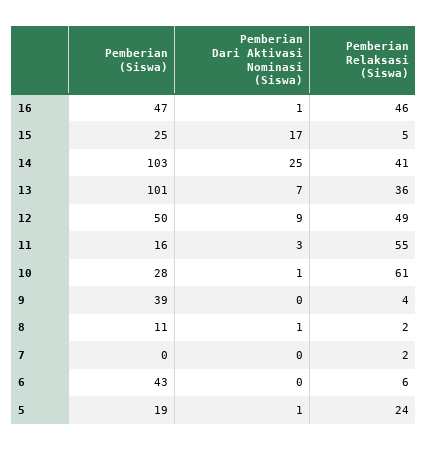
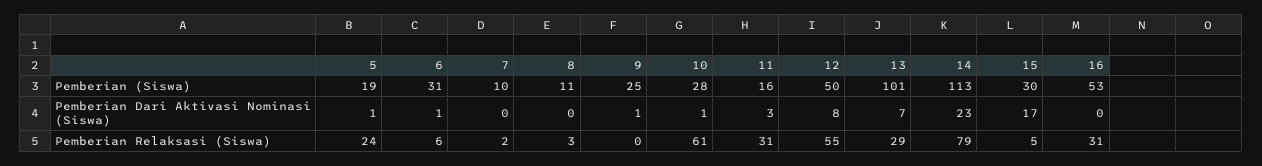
Pemberian (Siswa), 16: 47 -> 53
Pemberian Dari Aktivasi Nominasi (Siswa), 16: 1 -> 0
Pemberian Relaksasi (Siswa), 16: 46 -> 31
Pemberian (Siswa), 15: 25 -> 30
Pemberian (Siswa), 14: 103 -> 113
Pemberian Dari Aktivasi Nominasi (Siswa), 14: 25 -> 23
Pemberian Relaksasi (Siswa), 14: 41 -> 79
Pemberian Relaksasi (Siswa), 13: 36 -> 29
Pemberian Dari Aktivasi Nominasi (Siswa), 12: 9 -> 8
Pemberian Relaksasi (Siswa), 12: 49 -> 55
Pemberian Relaksasi (Siswa), 11: 55 -> 31
Pemberian (Siswa), 9: 39 -> 25
Pemberian Dari Aktivasi Nominasi (Siswa), 9: 0 -> 1
Pemberian Relaksasi (Siswa), 9: 4 -> 0
Pemberian Dari Aktivasi Nominasi (Siswa), 8: 1 -> 0
Pemberian Relaksasi (Siswa), 8: 2 -> 3
Pemberian (Siswa), 7: 0 -> 10
Pemberian (Siswa), 6: 43 -> 31
Pemberian Dari Aktivasi Nominasi (Siswa), 6: 0 -> 1

